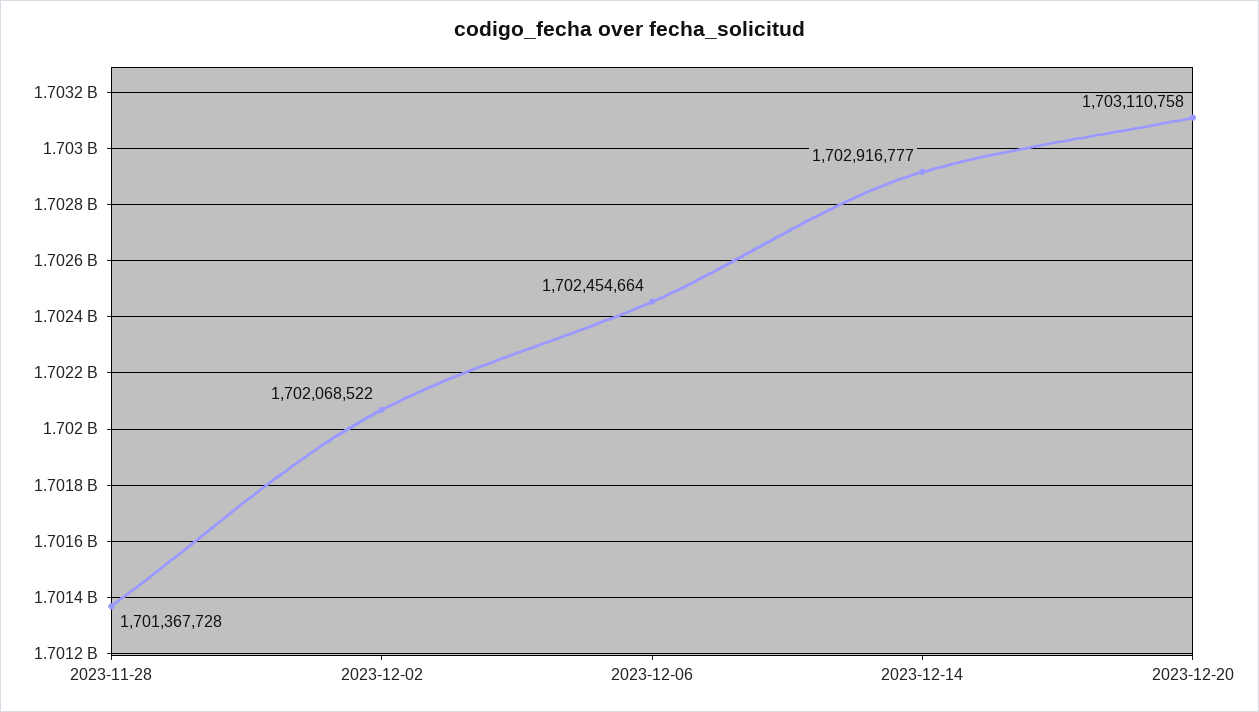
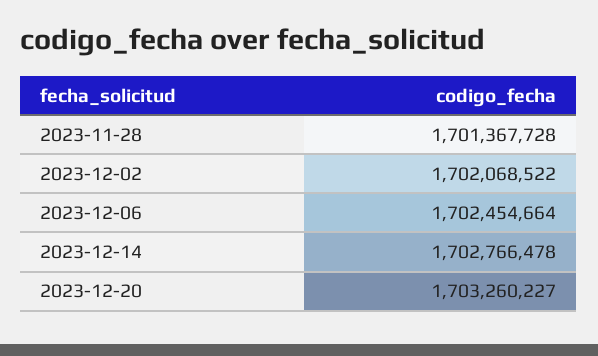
2023-12-14: 1702916777 -> 1702766478
2023-12-20: 1703110758 -> 1703260227

